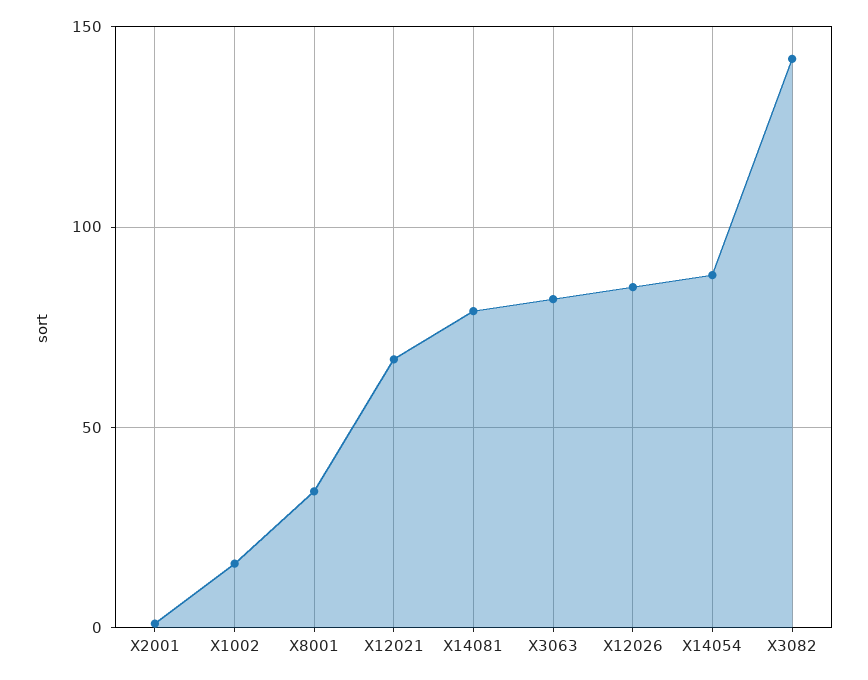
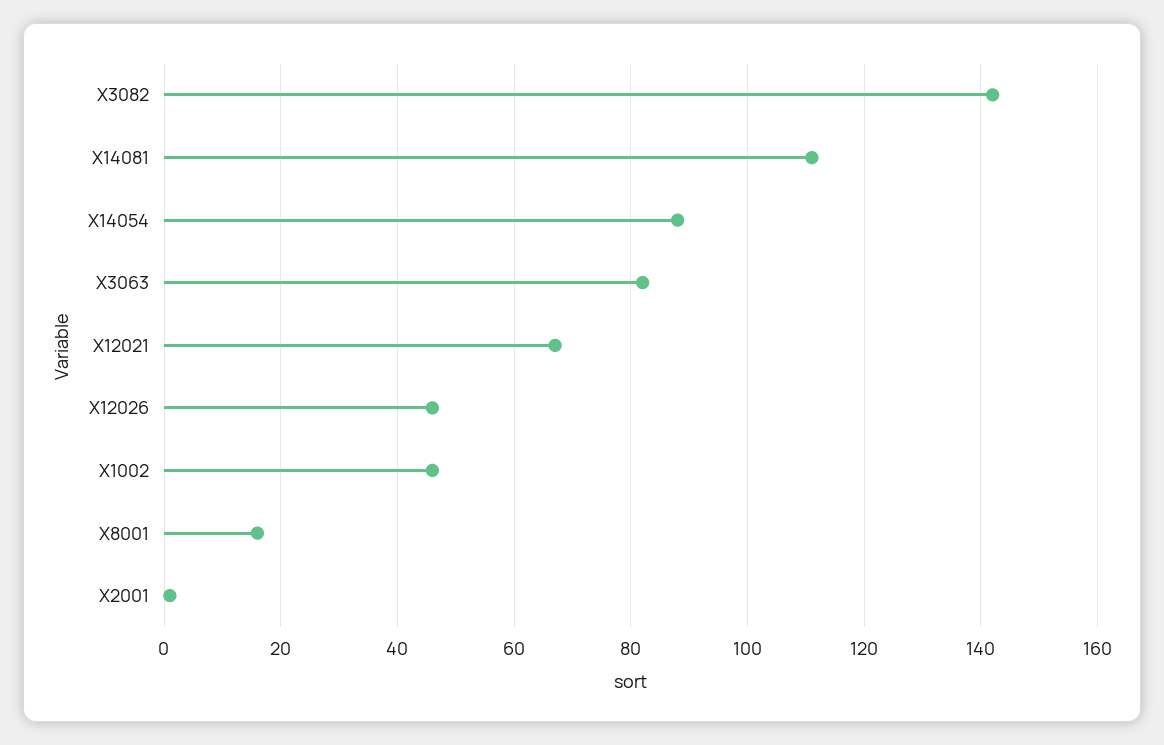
X1002: 15 -> 45
X8001: 35 -> 15
X14081: 80 -> 110
X12026: 85 -> 45

